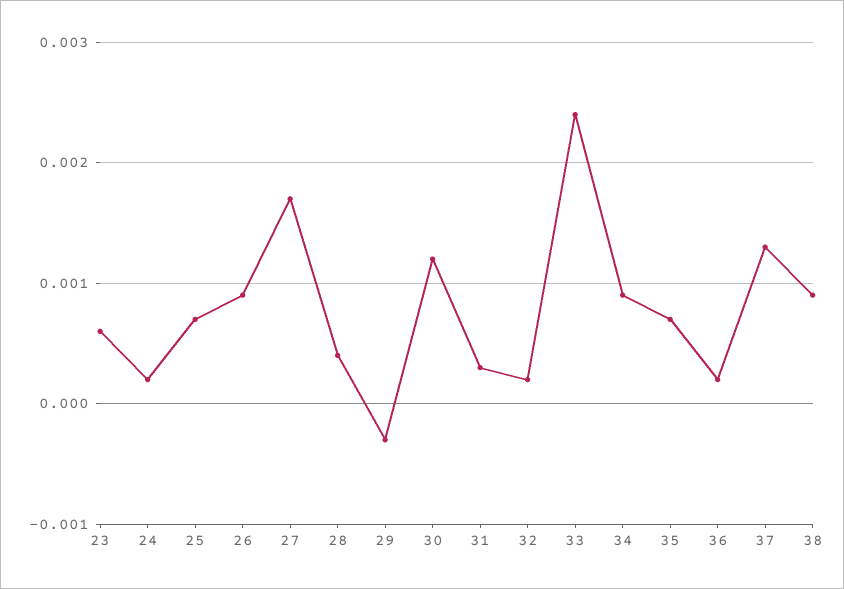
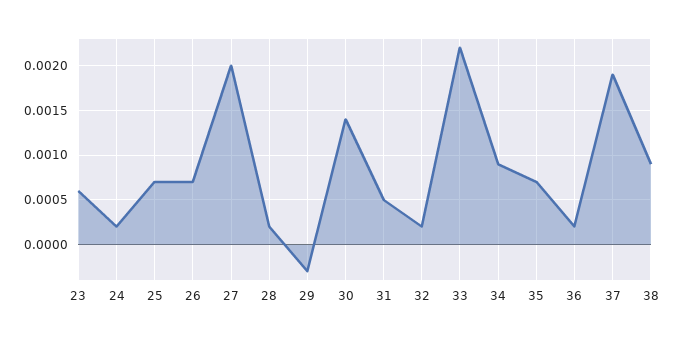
26: 0.0009 -> 0.0007
27: 0.0017 -> 0.002
28: 0.0004 -> 0.0002
30: 0.0012 -> 0.0014
31: 0.0003 -> 0.0005
33: 0.0024 -> 0.0022
37: 0.0013 -> 0.0019

